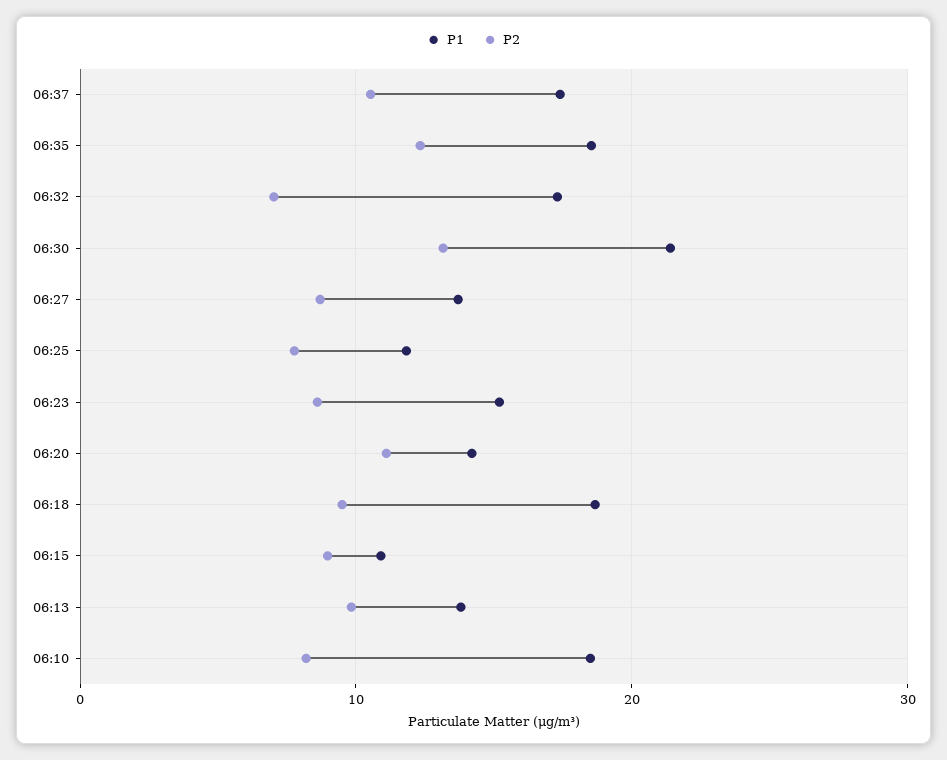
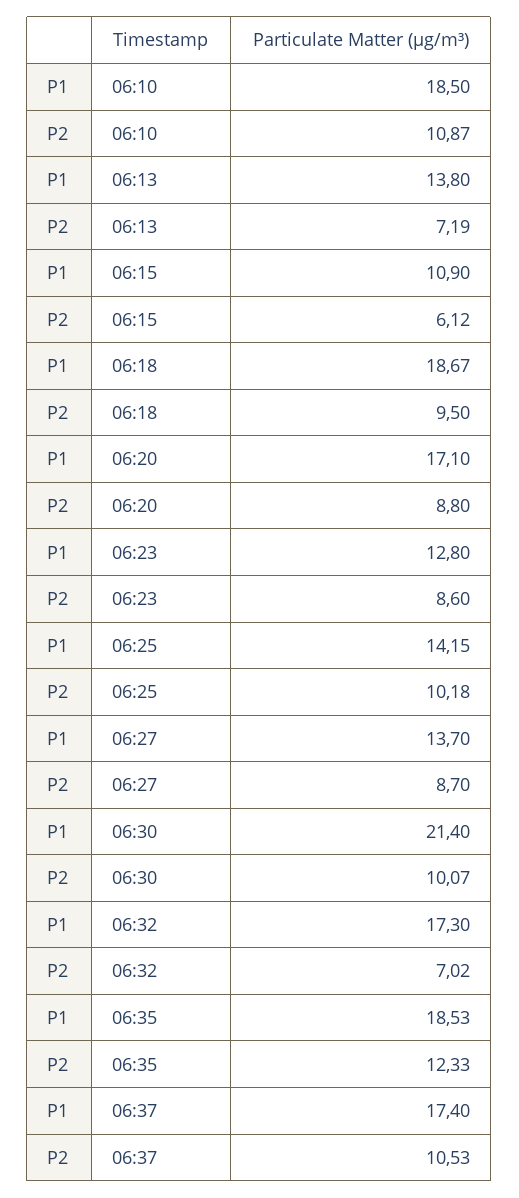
P2, 06:30: 13 -> 10.07
P1, 06:25: 12 -> 14.15
P2, 06:25: 8 -> 10.18
P1, 06:23: 15 -> 12.8
P1, 06:20: 14 -> 17.1
P2, 06:20: 11 -> 8.8
P2, 06:15: 9 -> 6.12
P2, 06:13: 10 -> 7.19
P2, 06:10: 8 -> 10.87

